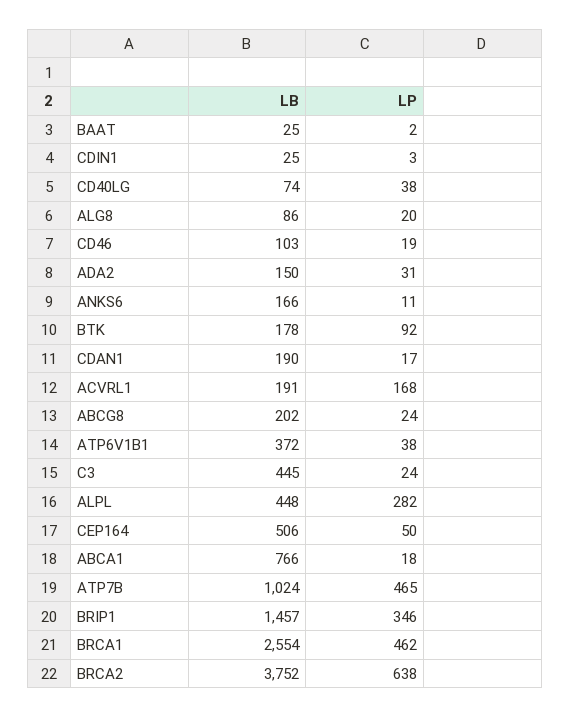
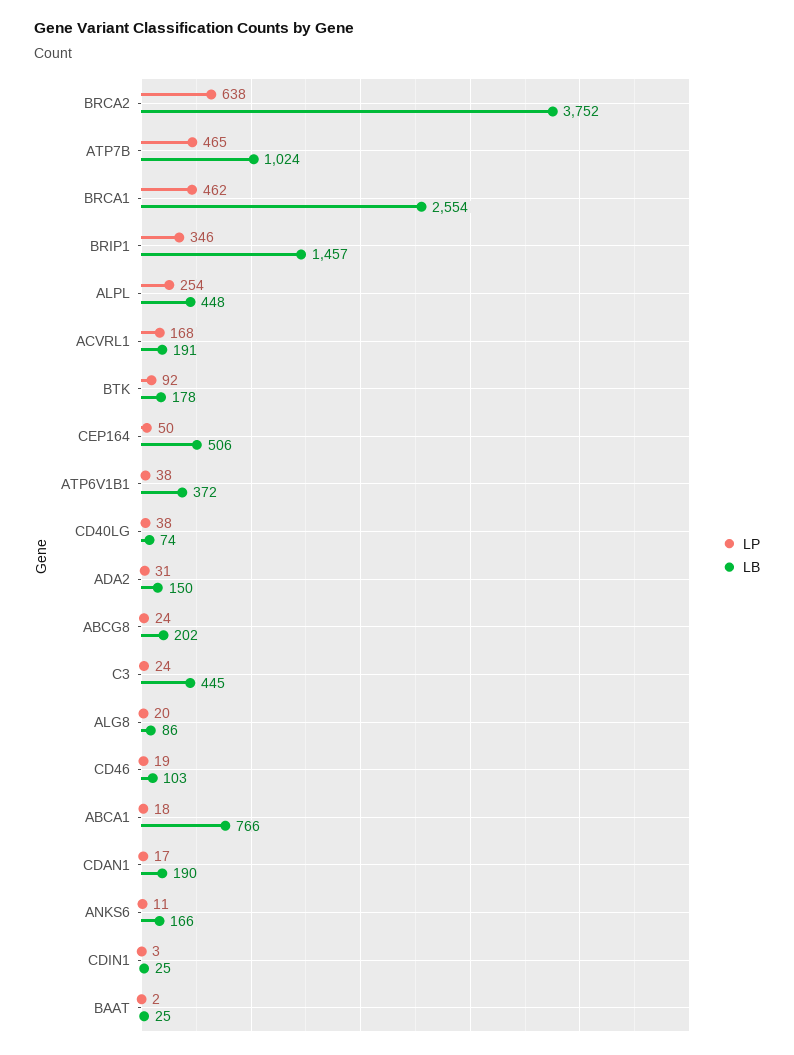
LP, ALPL: 282 -> 254

